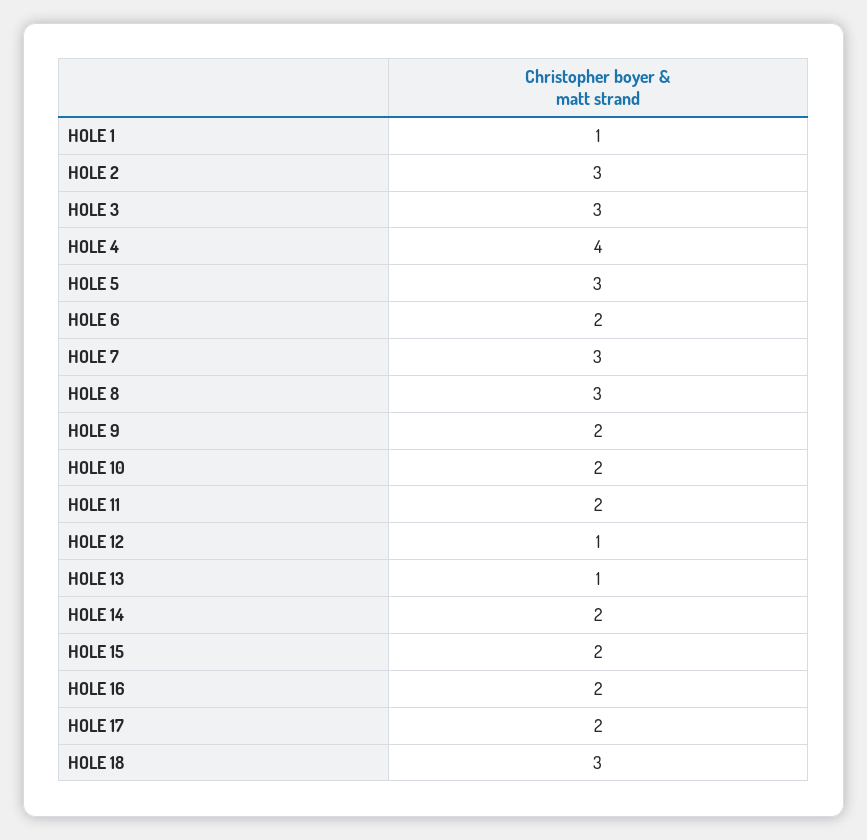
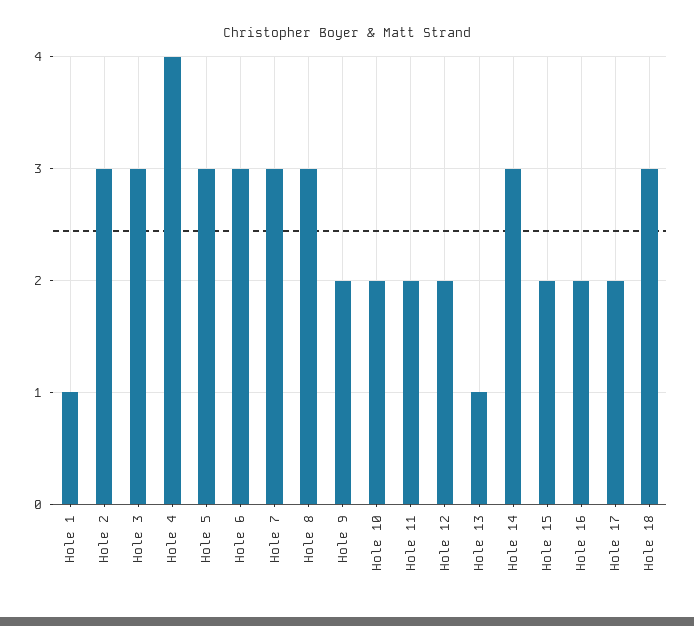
HOLE 6: 2 -> 3
HOLE 12: 1 -> 2
HOLE 14: 2 -> 3

